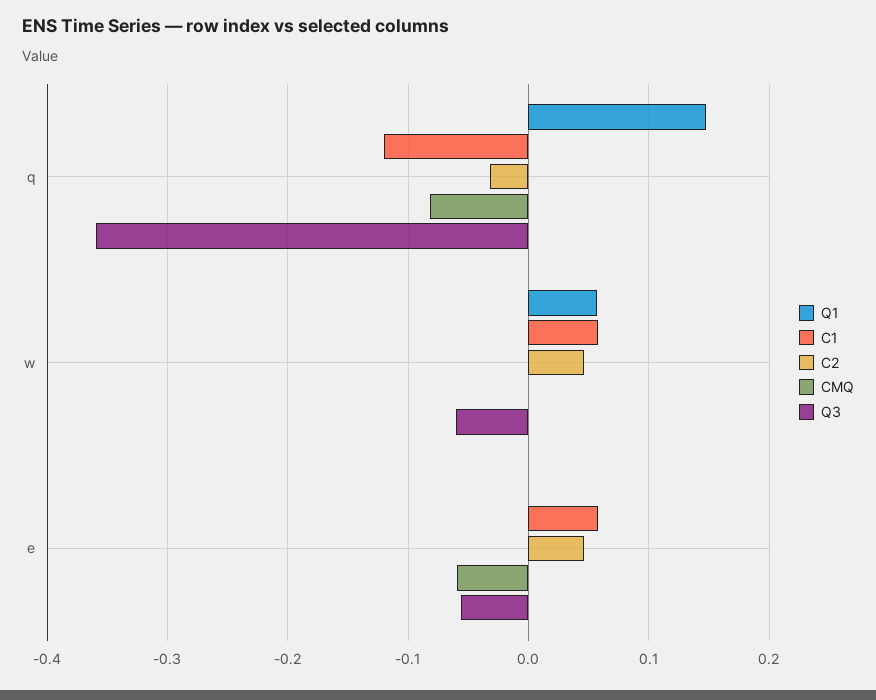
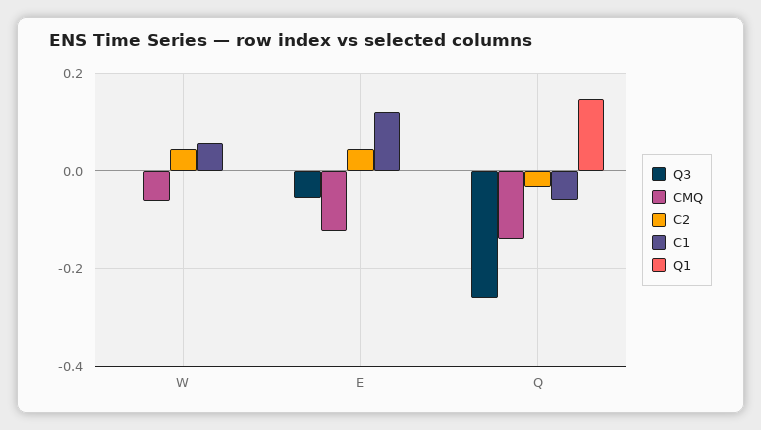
C1, q: -0.12 -> -0.06
CMQ, q: -0.08 -> -0.14
Q3, q: -0.36 -> -0.26
Q1, w: 0.06 -> 0
CMQ, w: 0 -> -0.06
Q3, w: -0.06 -> 0
C1, e: 0.06 -> 0.12
CMQ, e: -0.06 -> -0.12

